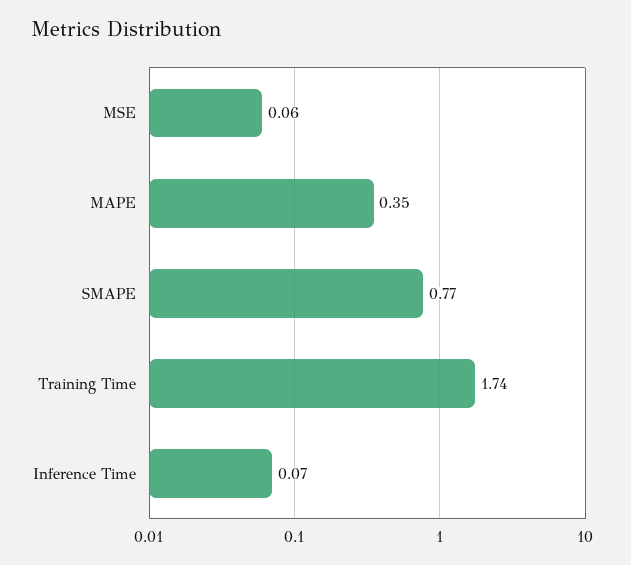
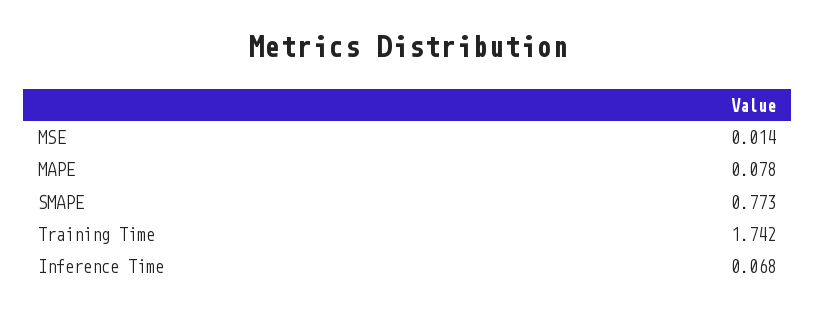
MSE: 0.06 -> 0.014
MAPE: 0.35 -> 0.078

